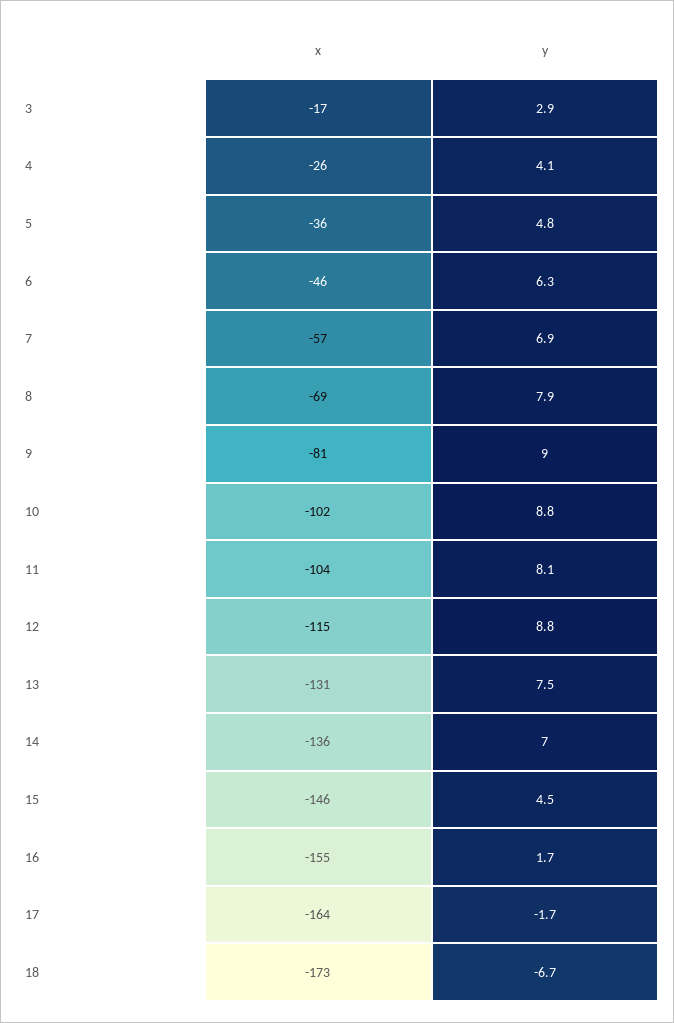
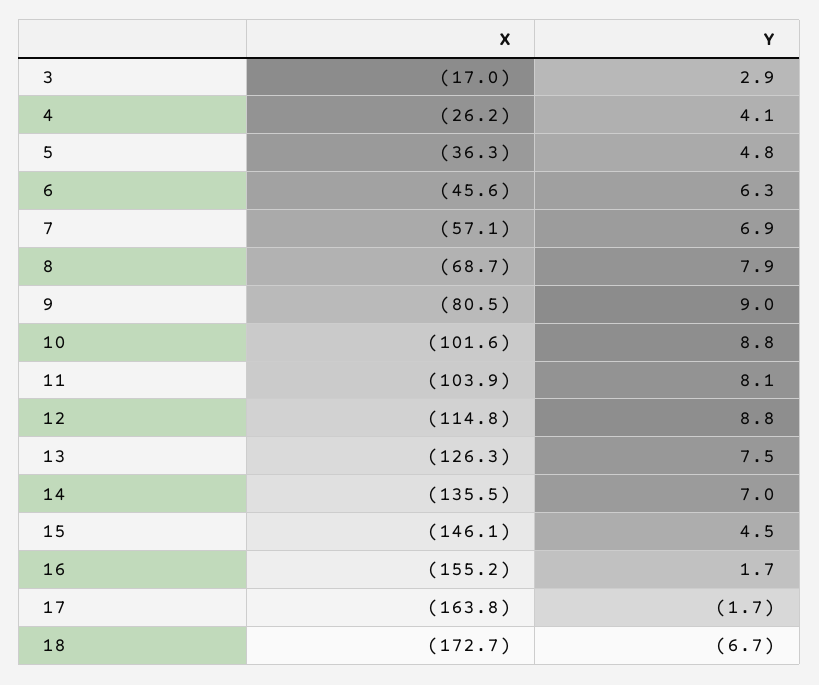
x, 13: -131 -> -126.3

